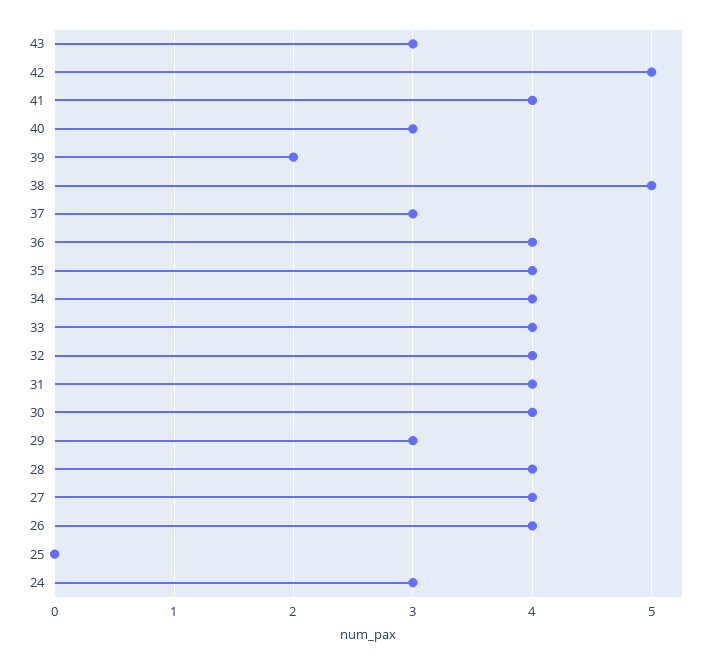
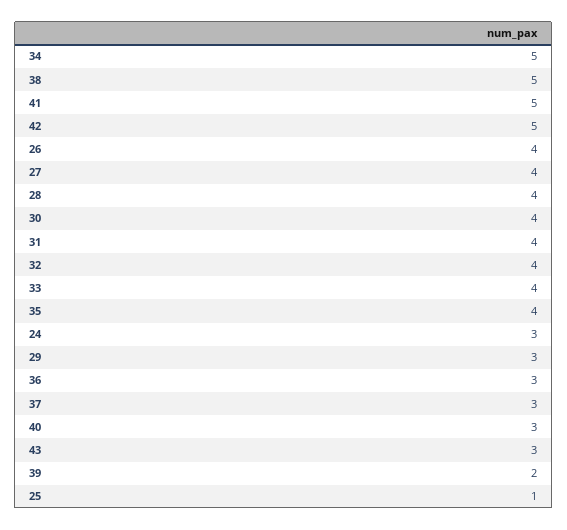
41: 4 -> 5
36: 4 -> 3
34: 4 -> 5
25: 0 -> 1

